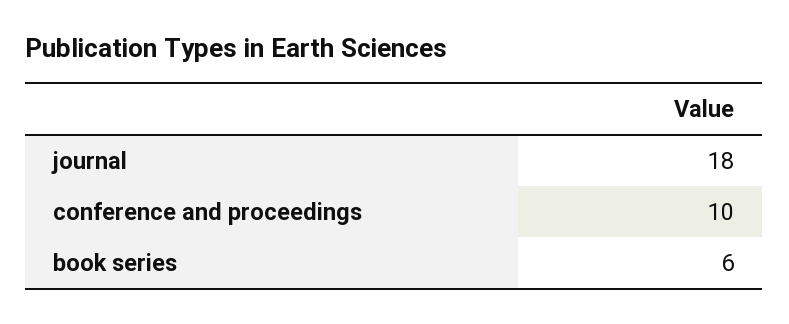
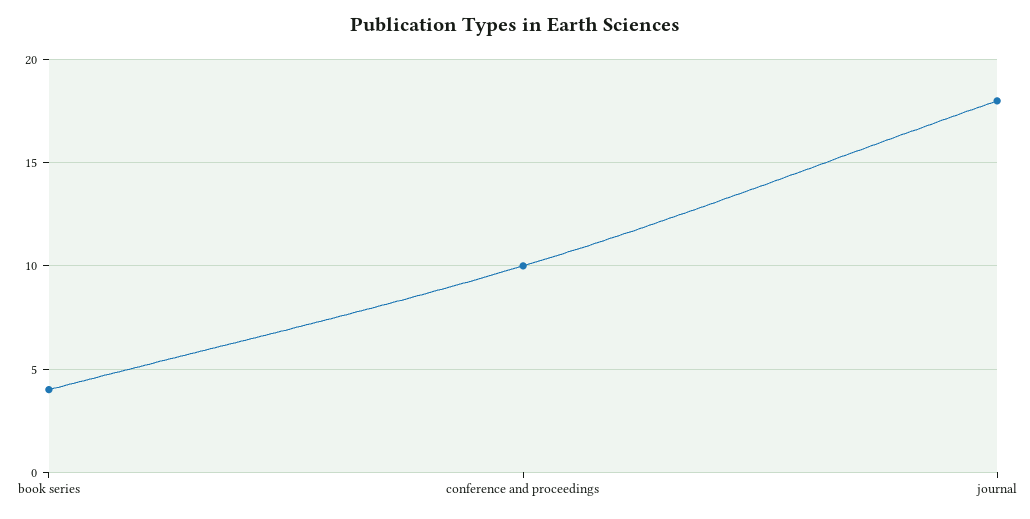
book series: 6 -> 4

